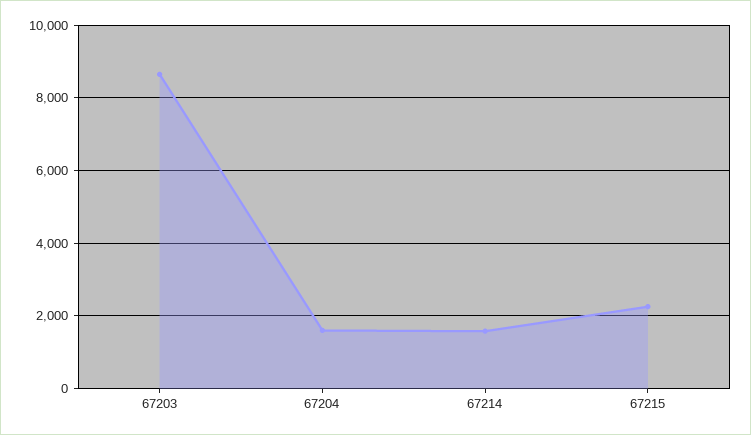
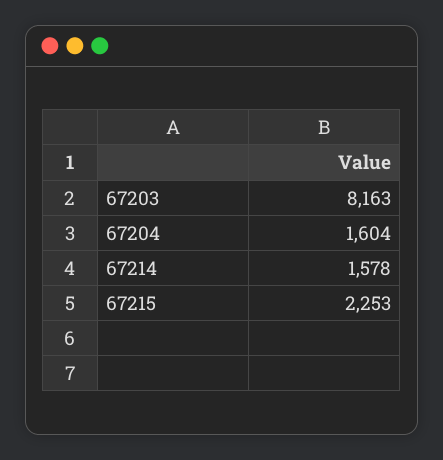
67203: 8600 -> 8163

